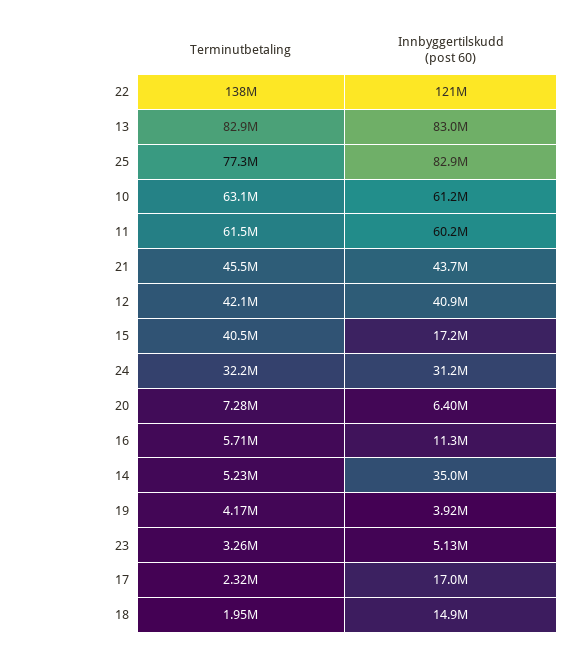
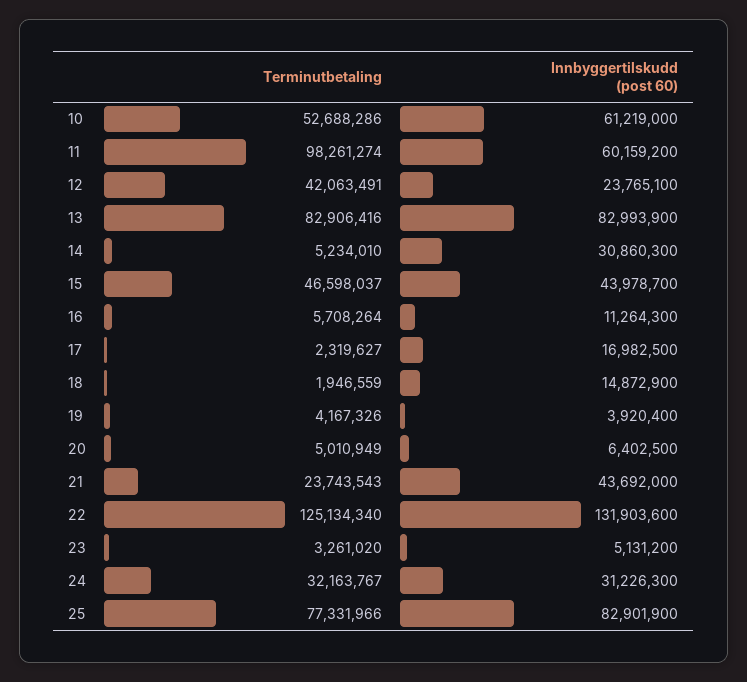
Terminutbetaling, 22: 138000000 -> 125134340
Innbyggertilskudd (post 60), 22: 121000000 -> 131903600
Terminutbetaling, 10: 63100000 -> 52688286
Terminutbetaling, 11: 61500000 -> 98261274
Terminutbetaling, 21: 45500000 -> 23743543
Innbyggertilskudd (post 60), 12: 40900000 -> 23765100
Terminutbetaling, 15: 40500000 -> 46598037
Innbyggertilskudd (post 60), 15: 17200000 -> 43978700
Terminutbetaling, 20: 7280000 -> 5010949
Innbyggertilskudd (post 60), 14: 35000000 -> 30860300

